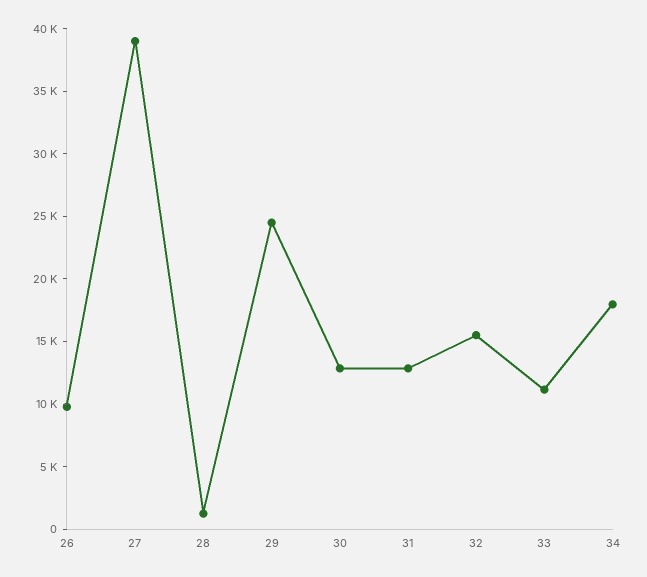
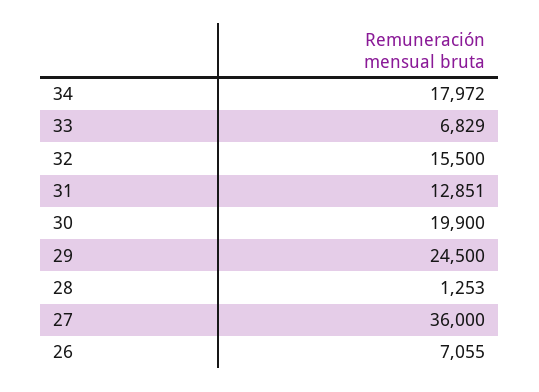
26: 10000 -> 7055
27: 39000 -> 36000
30: 13000 -> 19900
33: 11000 -> 6829

